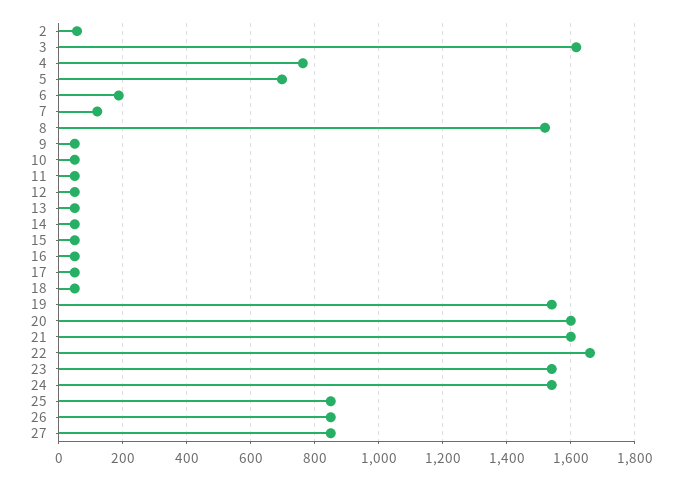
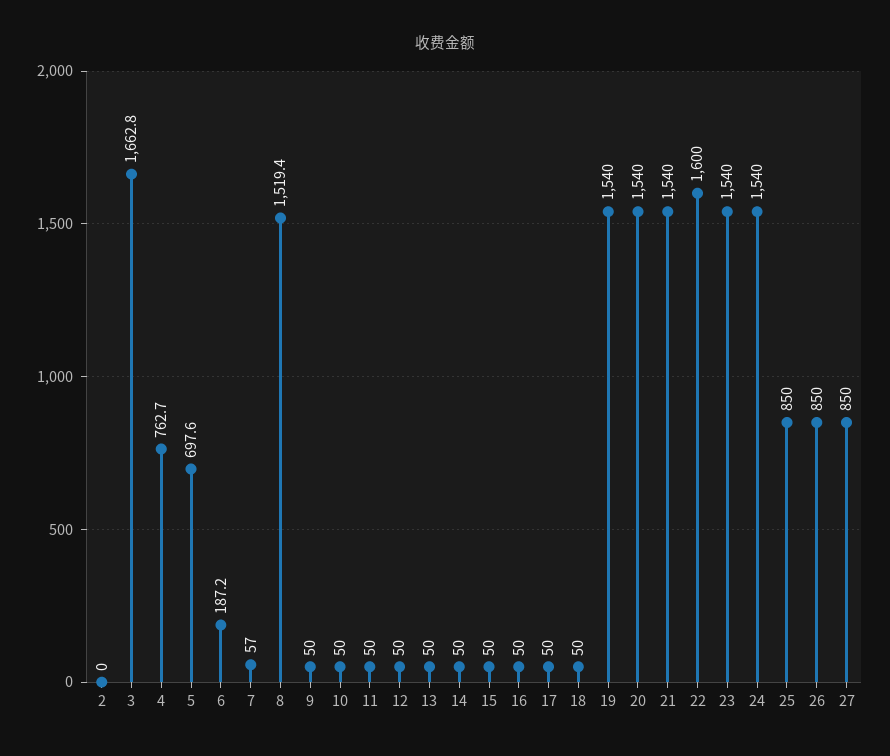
2: 60 -> 0
3: 1620 -> 1662.8
7: 120 -> 57
20: 1600 -> 1540
21: 1600 -> 1540
22: 1660 -> 1600

